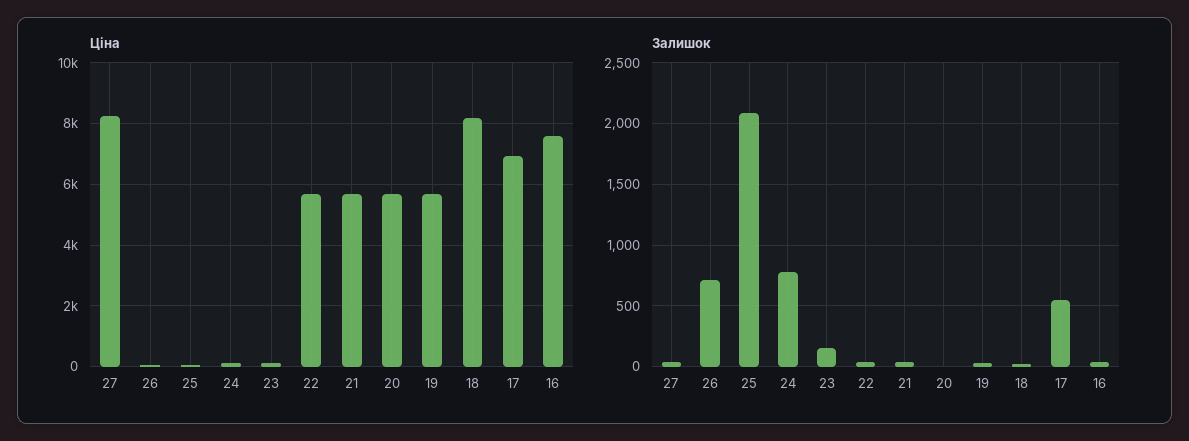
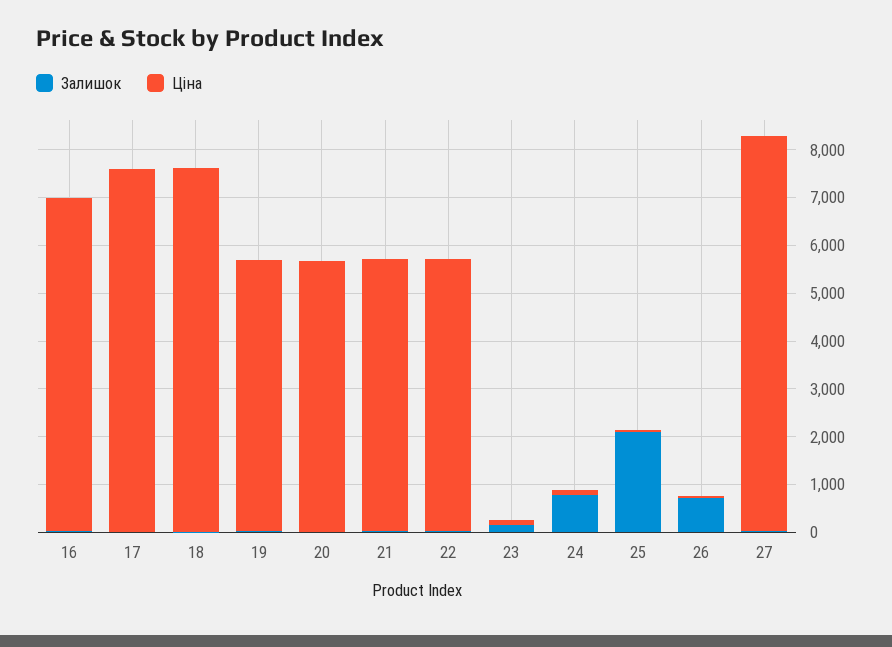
Ціна, 18: 8200 -> 7600
Ціна, 17: 7000 -> 7600
Ціна, 16: 7600 -> 7000
Залишок, 17: 550 -> 0

